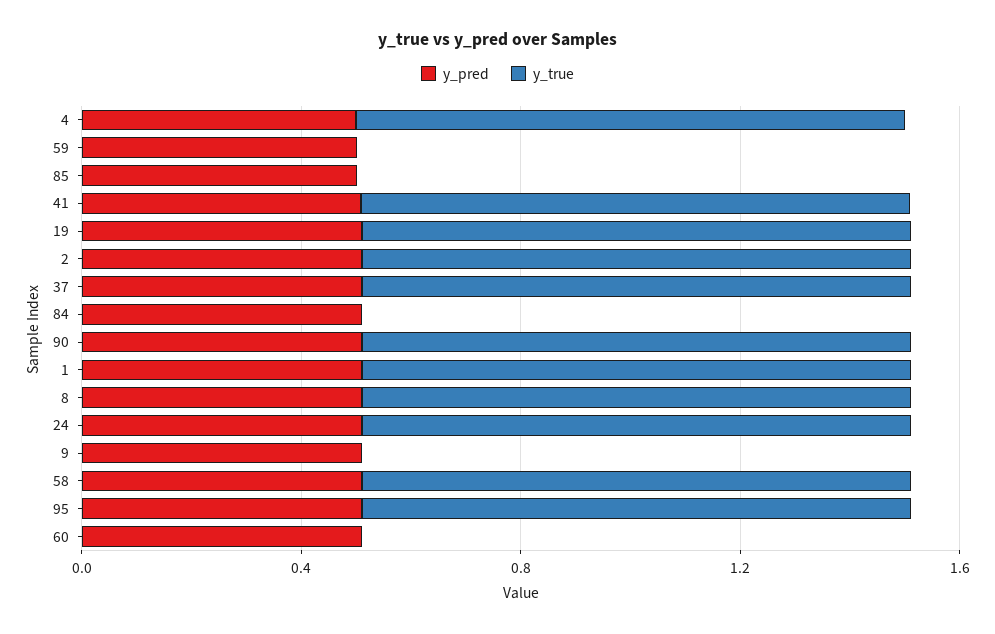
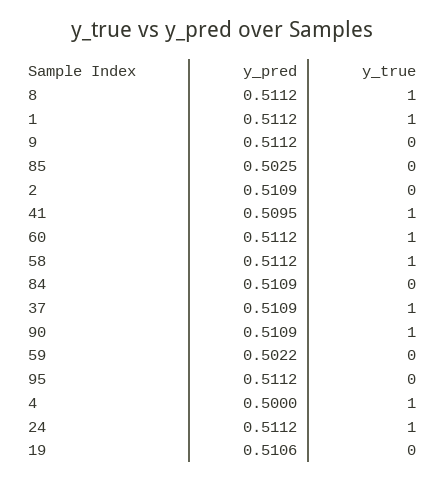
y_true, 19: 1 -> 0
y_true, 2: 1 -> 0
y_true, 95: 1 -> 0
y_true, 60: 0 -> 1

